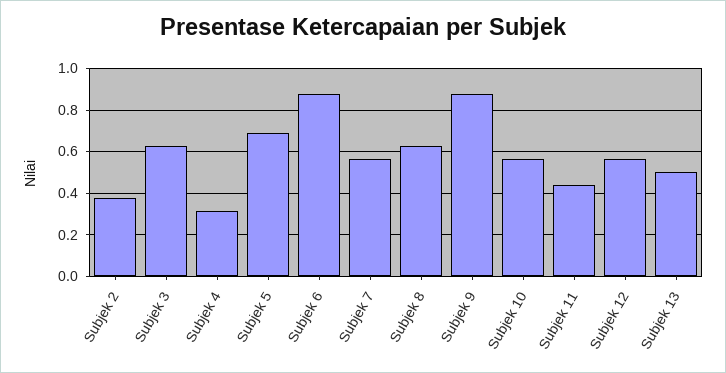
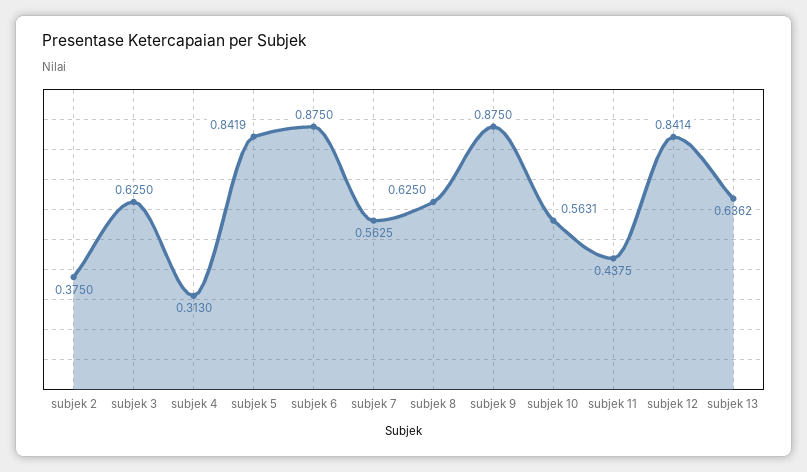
Subjek 5: 0.7 -> 0.8419
Subjek 12: 0.55 -> 0.8414
Subjek 13: 0.5 -> 0.6362

